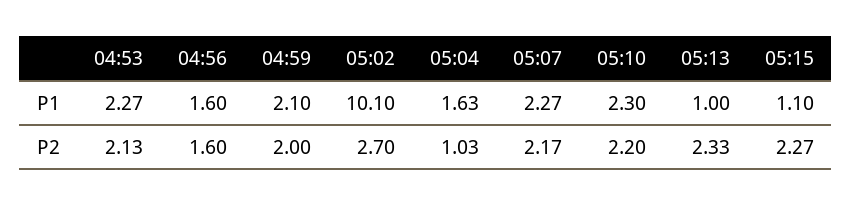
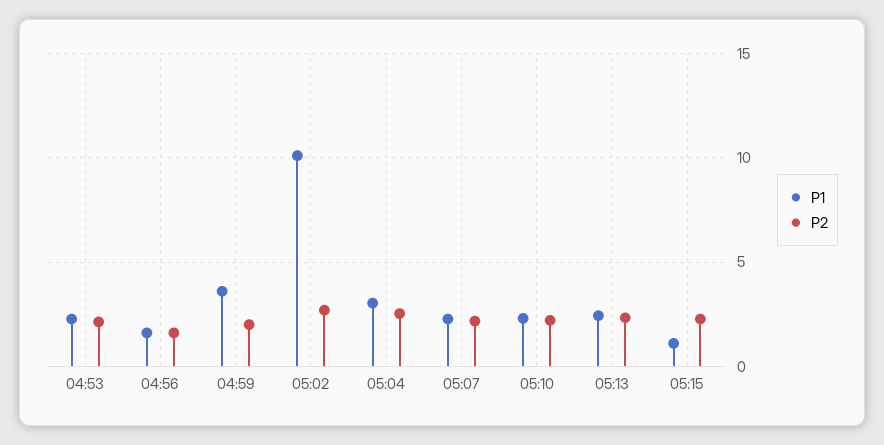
P1, 04:59: 2.1 -> 3.5
P1, 05:04: 1.63 -> 3
P1, 05:13: 1 -> 2.5
P2, 05:04: 1.03 -> 2.5

